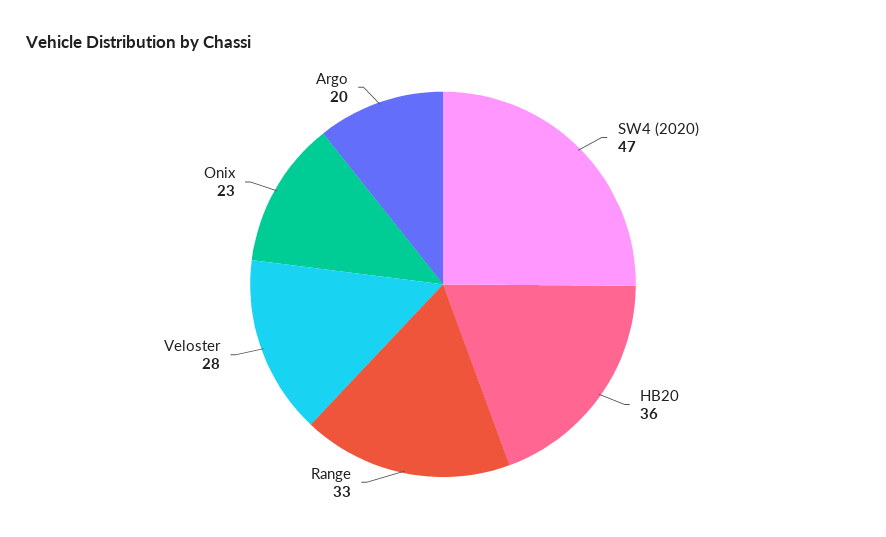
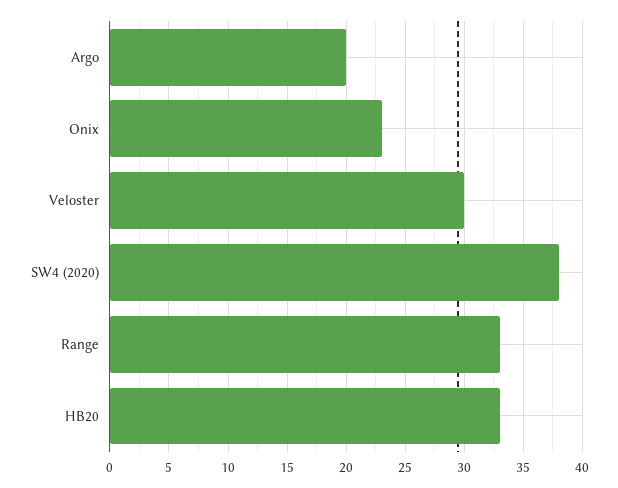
SW4 (2020): 47 -> 38
HB20: 36 -> 33
Veloster: 28 -> 30

